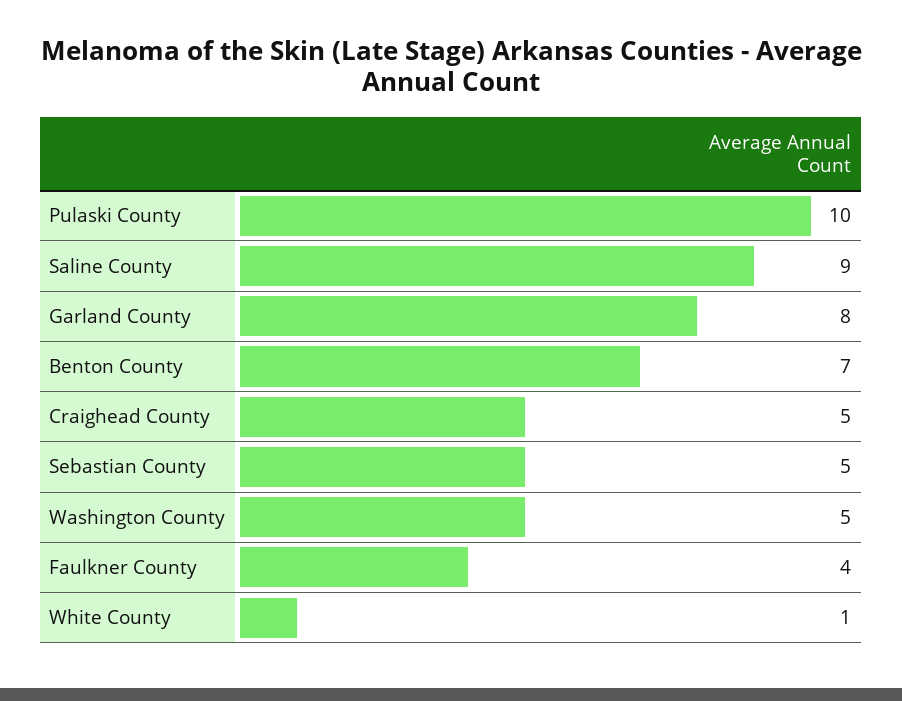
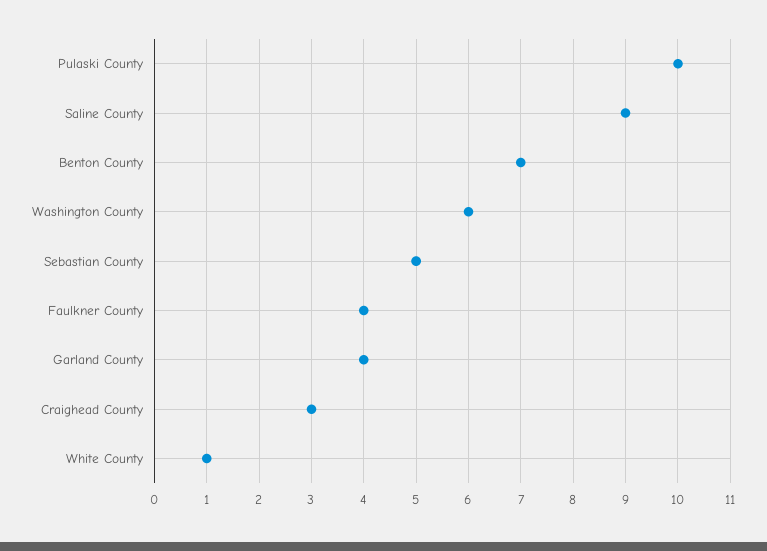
Garland County: 8 -> 4
Craighead County: 5 -> 3
Washington County: 5 -> 6

